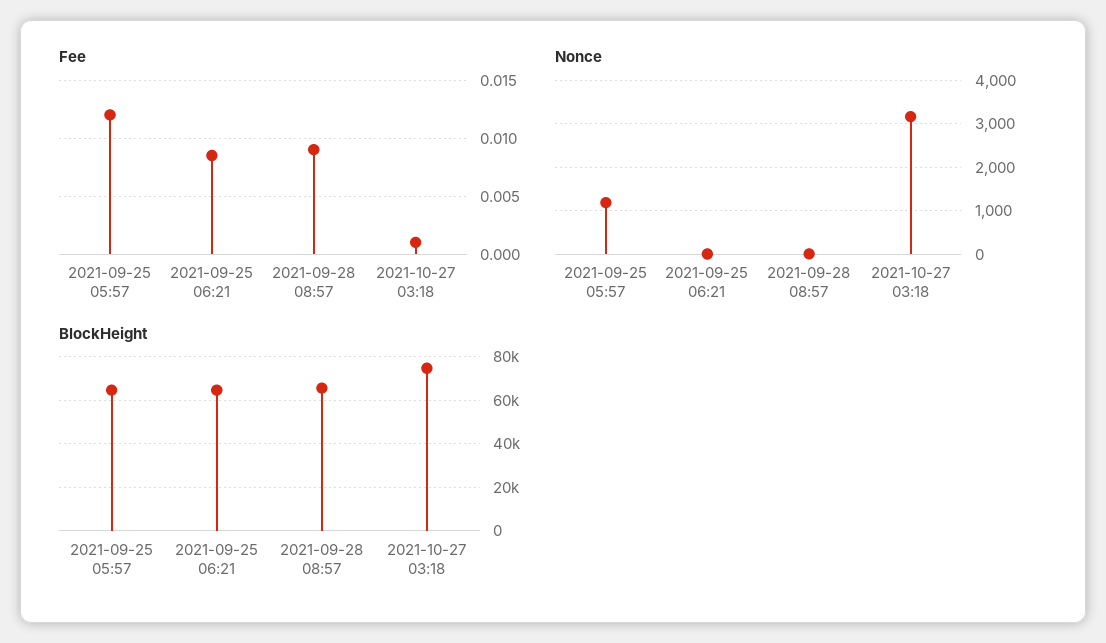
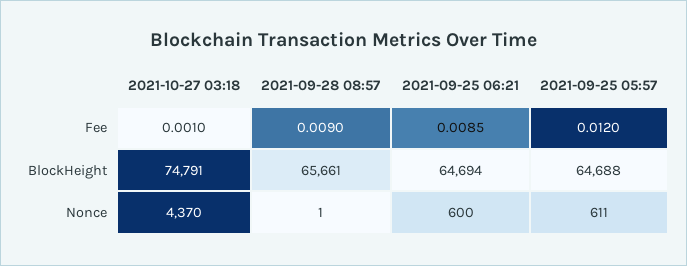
Nonce, 2021-09-25 05:57: 1200 -> 611
Nonce, 2021-09-25 06:21: 0 -> 600
Nonce, 2021-10-27 03:18: 3200 -> 4370

